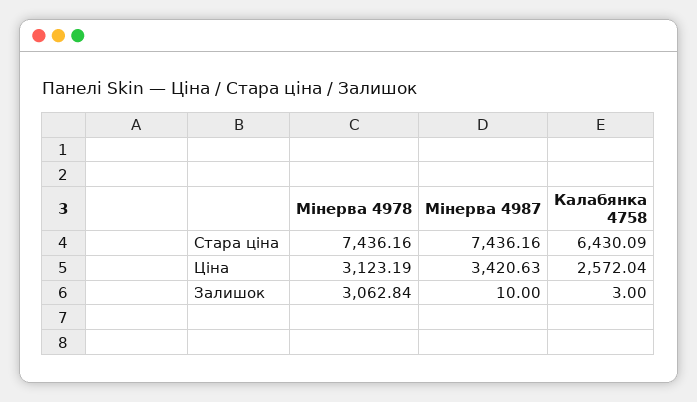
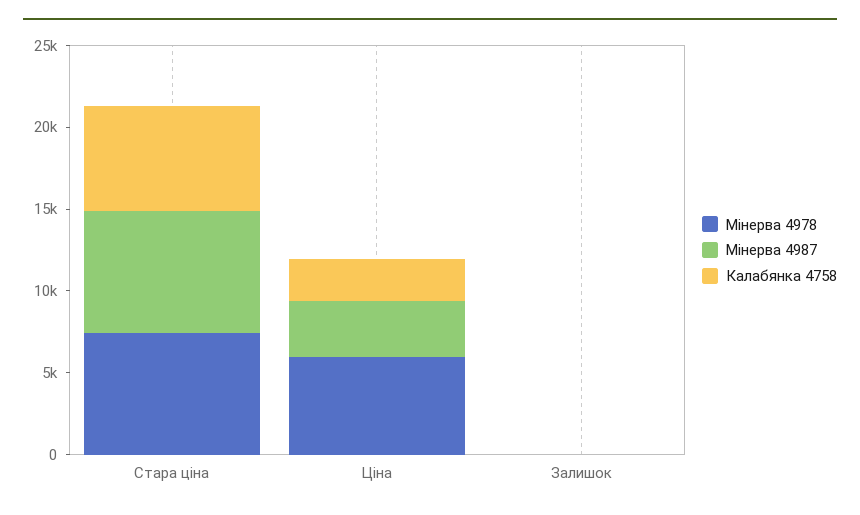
Мінерва 4978, Ціна: 3123.19 -> 6000
Мінерва 4978, Залишок: 3062.84 -> 0

